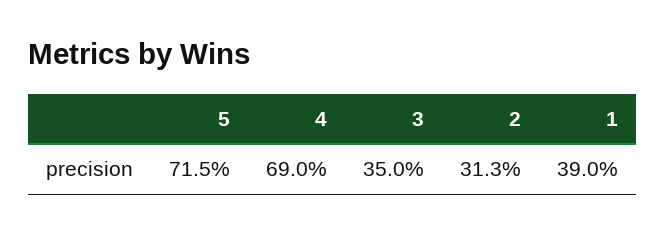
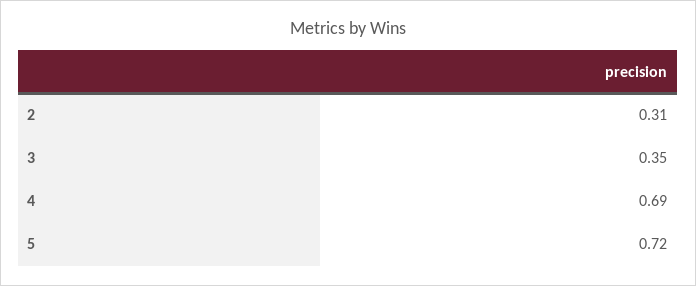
1: 0.39 -> none

